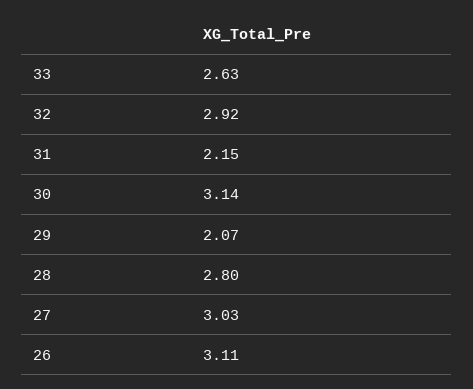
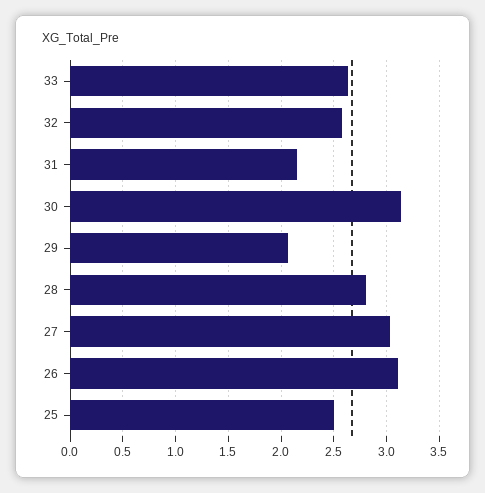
32: 2.92 -> 2.6
25: none -> 2.5

